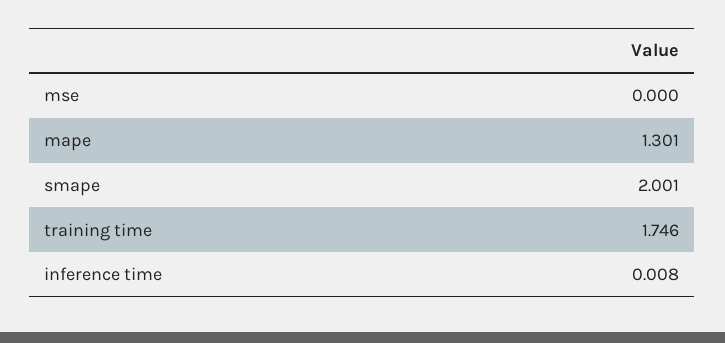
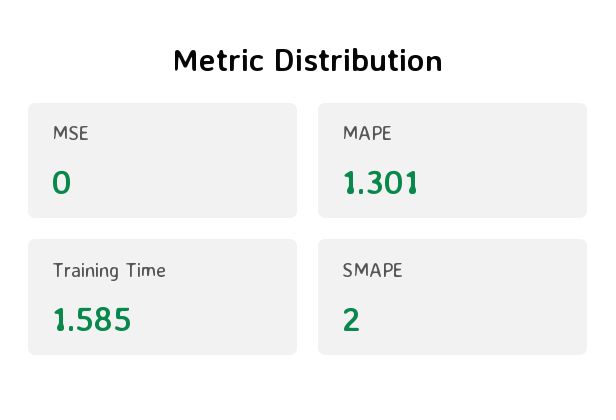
smape: 2.001 -> 2
training time: 1.746 -> 1.585
inference time: 0.008 -> none

